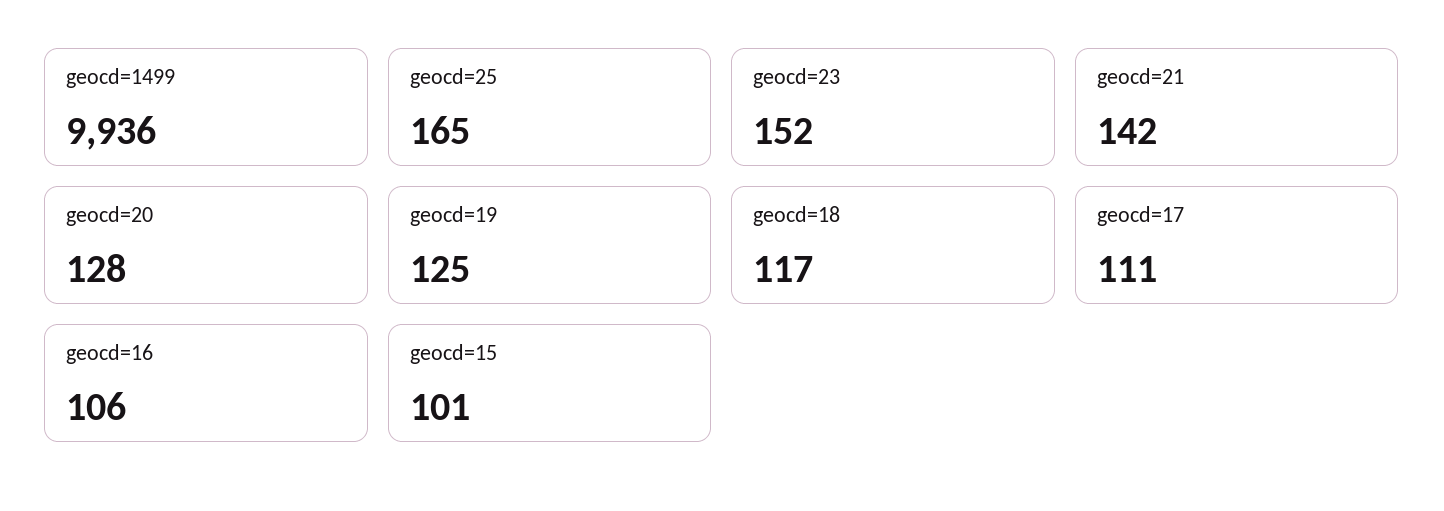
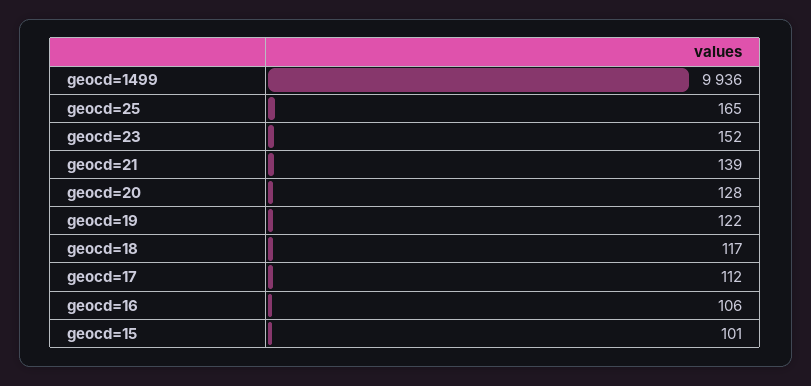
geocd=21: 142 -> 139
geocd=19: 125 -> 122
geocd=17: 111 -> 112

